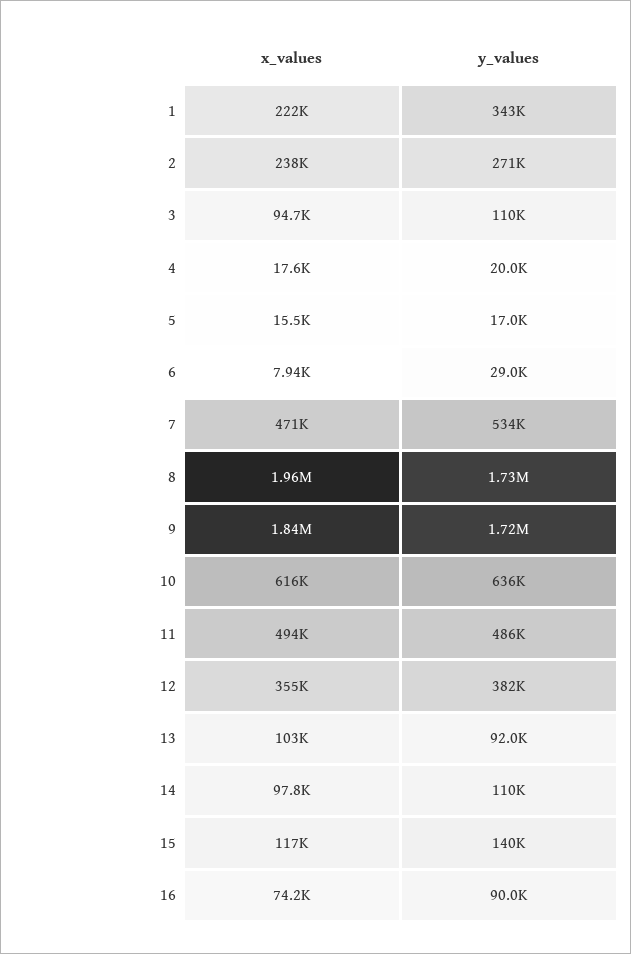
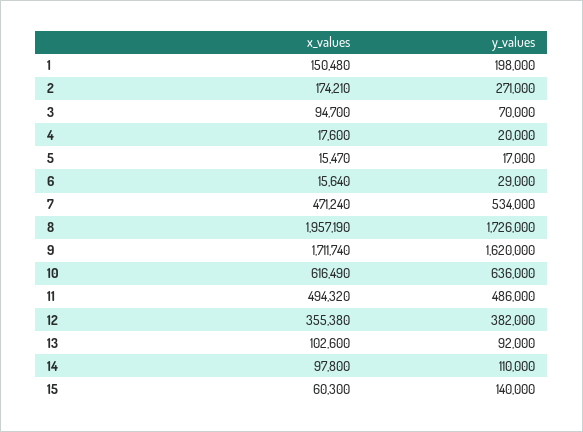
x_values, 1: 222000 -> 150480
y_values, 1: 343000 -> 198000
x_values, 2: 238000 -> 174210
y_values, 3: 110000 -> 70000
x_values, 6: 7940 -> 15640
x_values, 9: 1840000 -> 1711740
y_values, 9: 1720000 -> 1620000
x_values, 15: 117000 -> 60300
x_values, 16: 74200 -> none
y_values, 16: 90000 -> none

